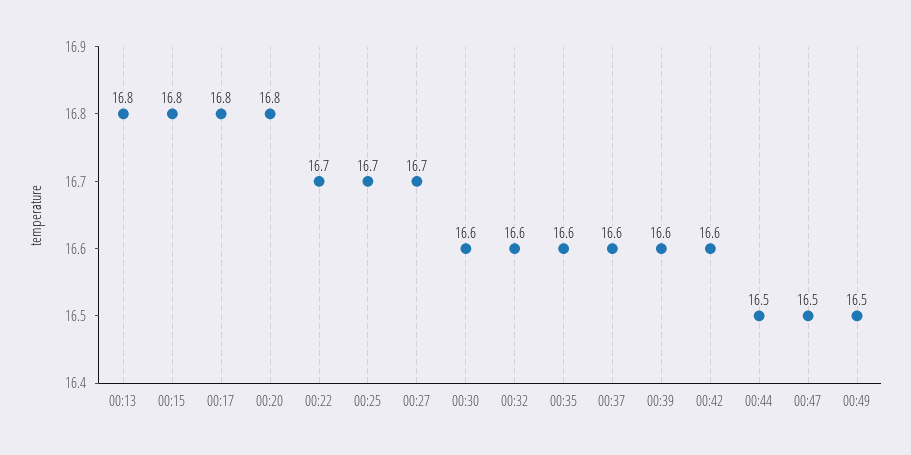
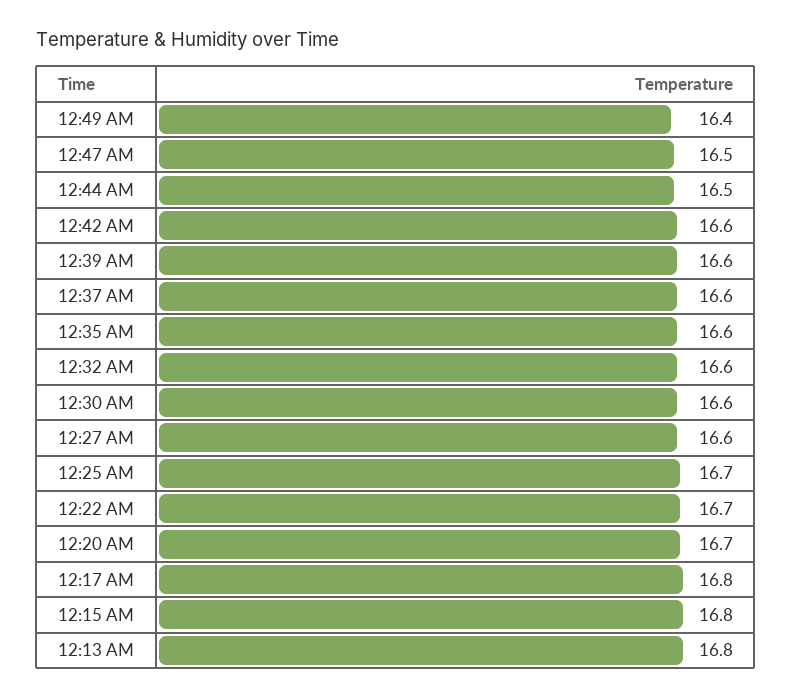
00:20: 16.8 -> 16.7
00:27: 16.7 -> 16.6
00:49: 16.5 -> 16.4

